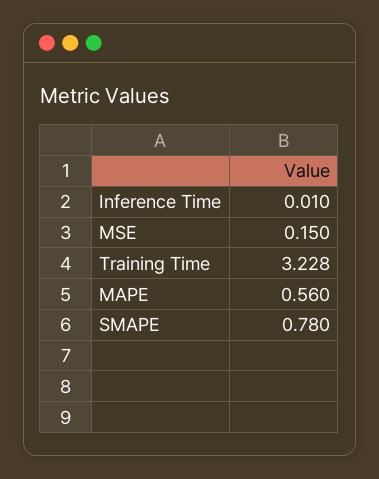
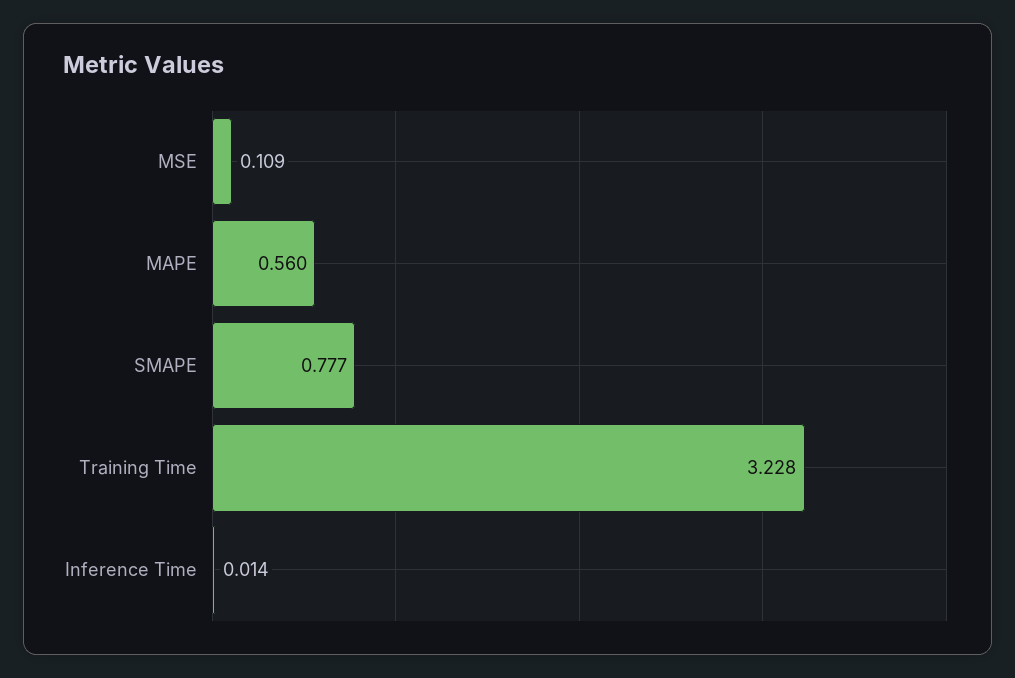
Inference Time: 0.01 -> 0.014
MSE: 0.15 -> 0.109
SMAPE: 0.78 -> 0.777

